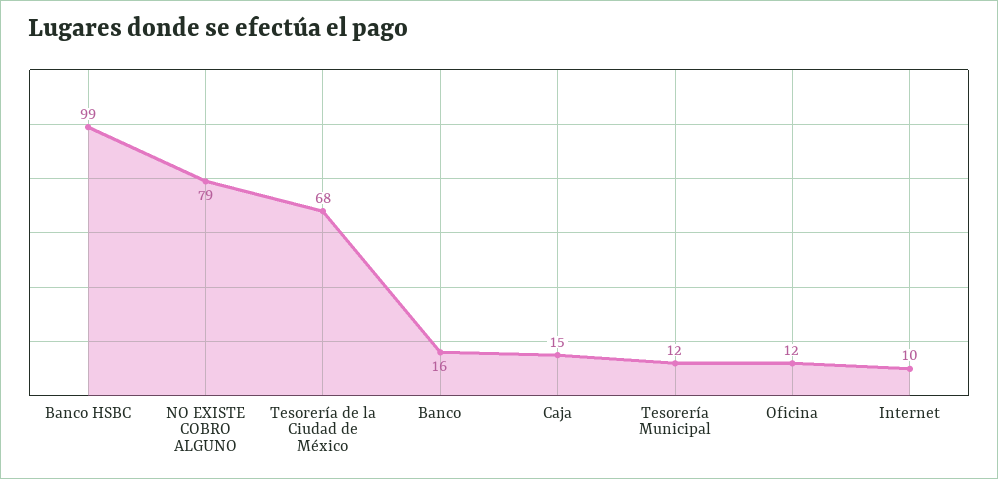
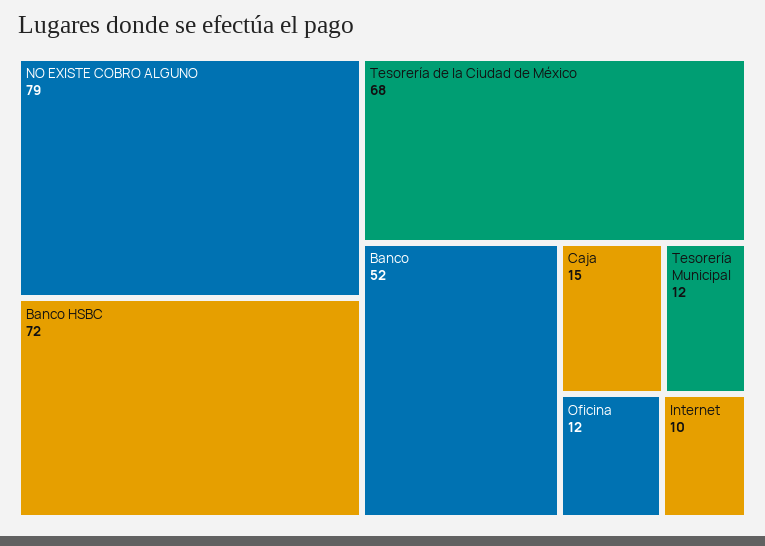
Banco HSBC: 99 -> 72
Banco: 16 -> 52

